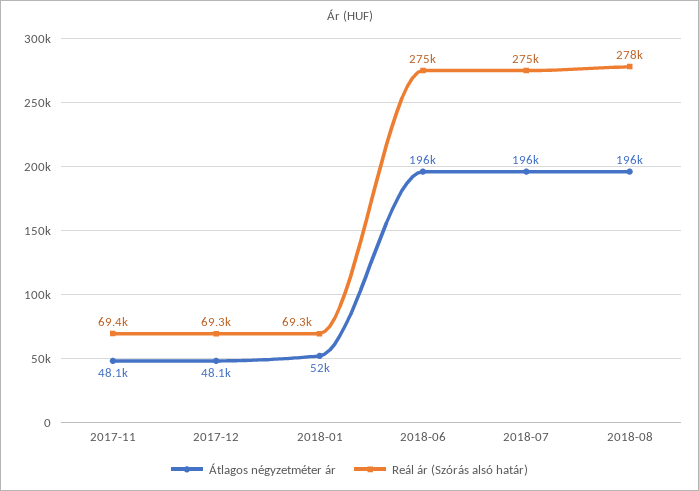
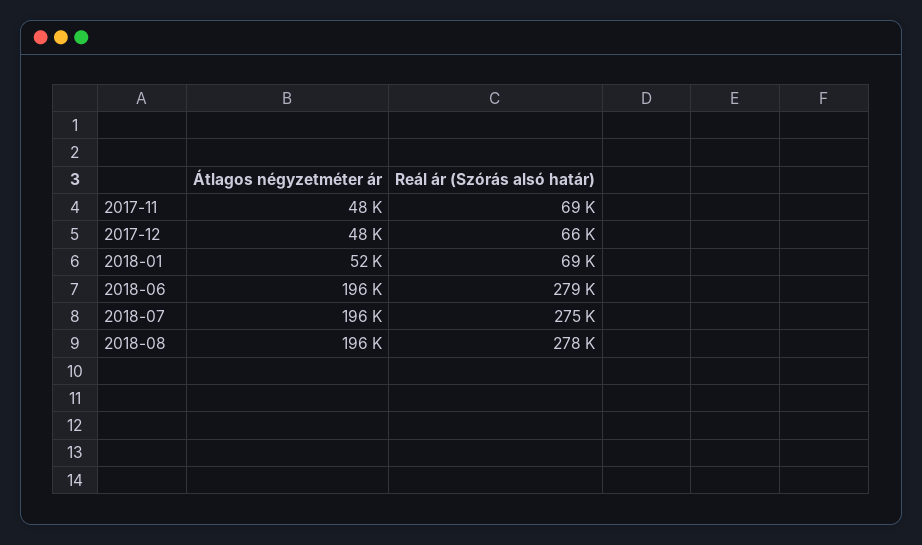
Reál ár (Szórás alsó határ), 2017-12: 69300 -> 66000
Reál ár (Szórás alsó határ), 2018-06: 275000 -> 279000

